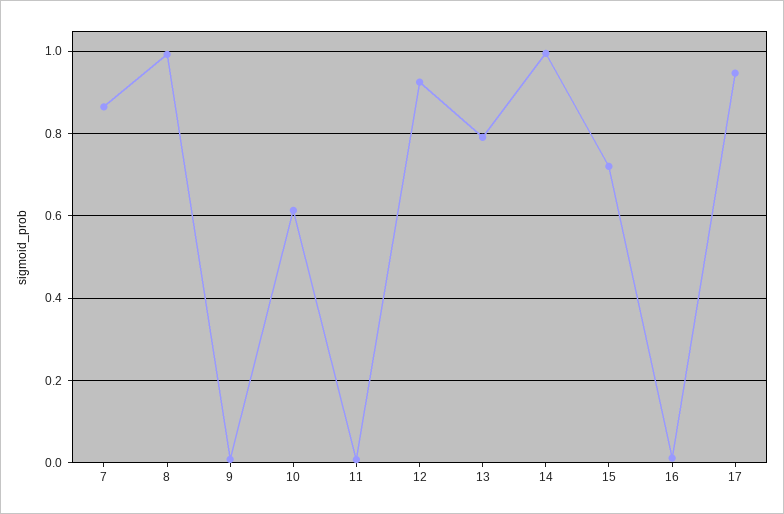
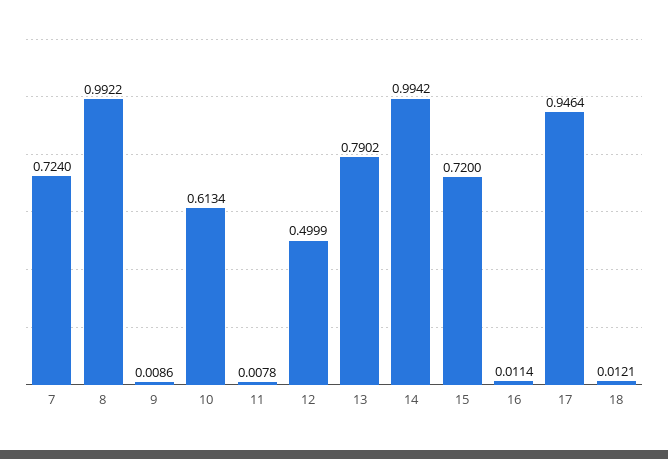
7: 0.86 -> 0.724
12: 0.92 -> 0.4999
18: none -> 0.0121

